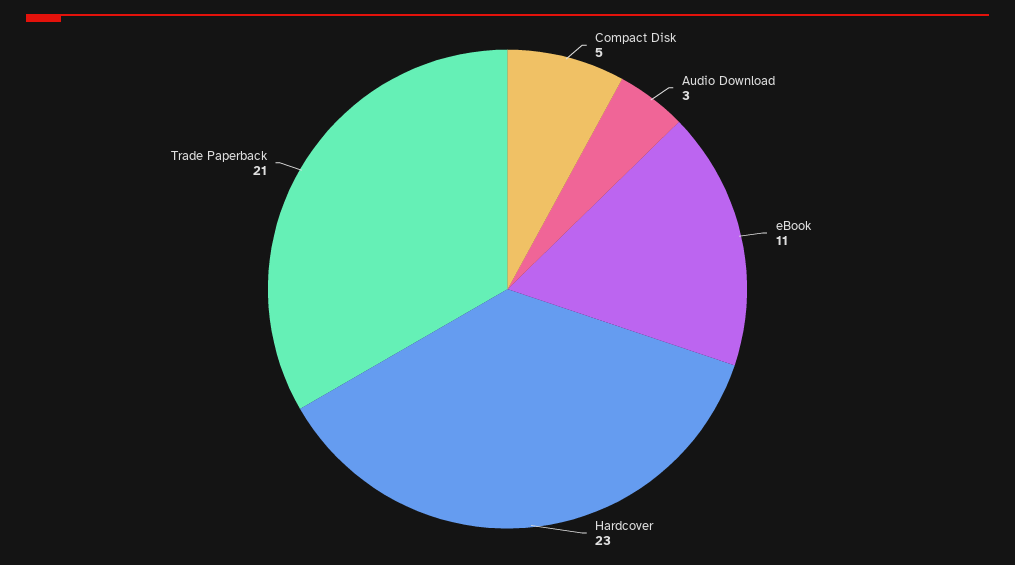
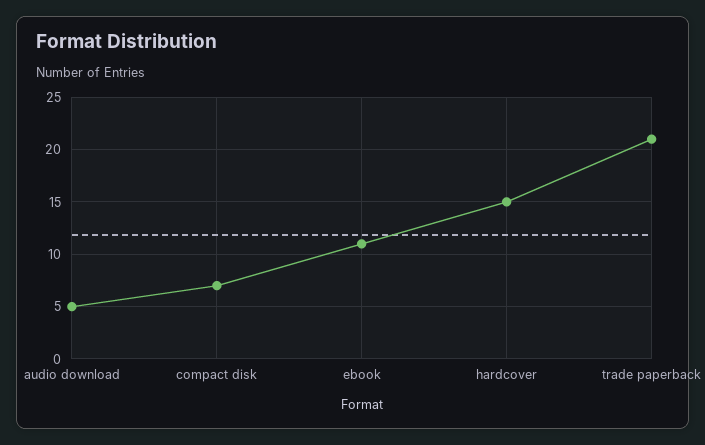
Compact Disk: 5 -> 7
Audio Download: 3 -> 5
Hardcover: 23 -> 15

